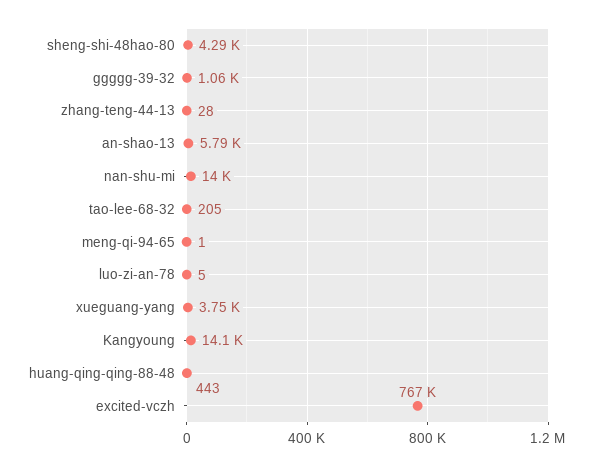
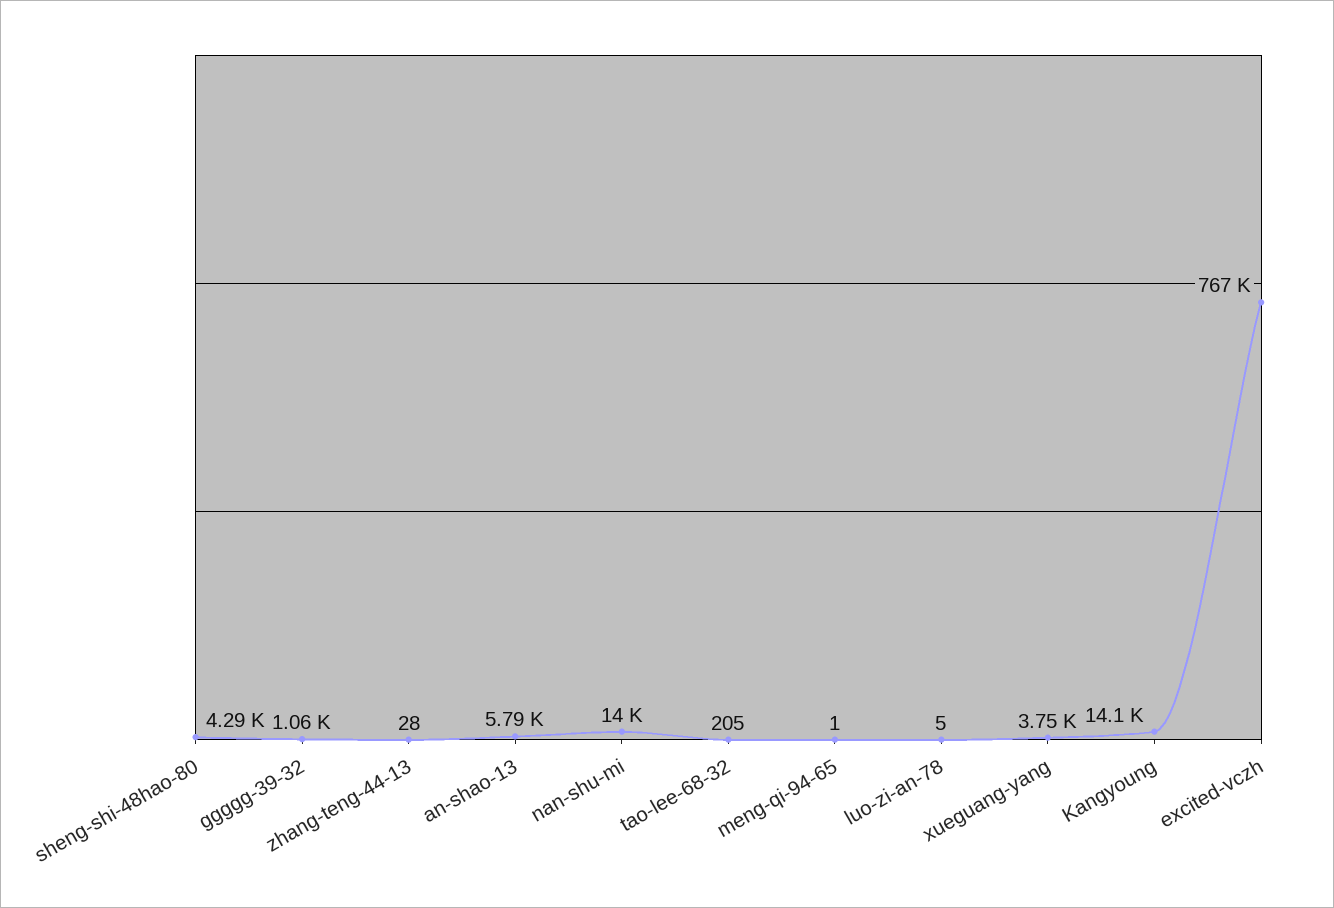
huang-qing-qing-88-48: 443 -> none

